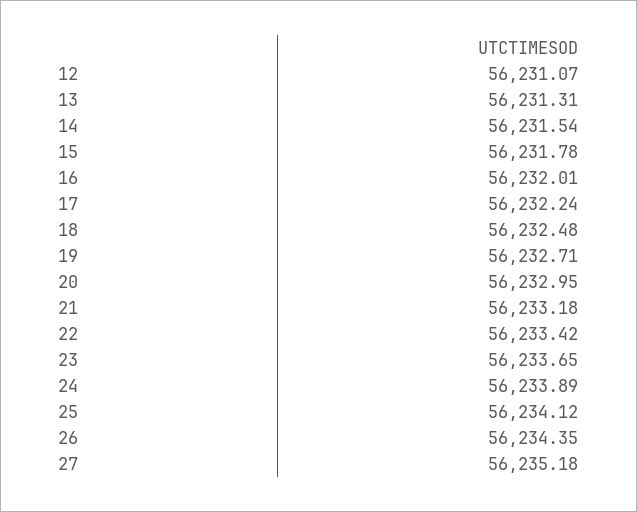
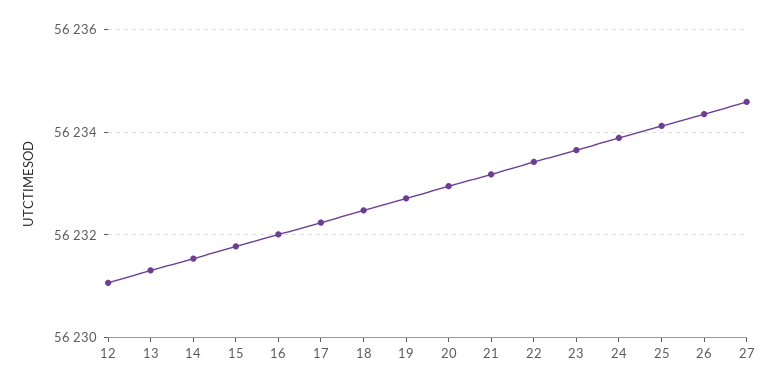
27: 56235.18 -> 56234.6

